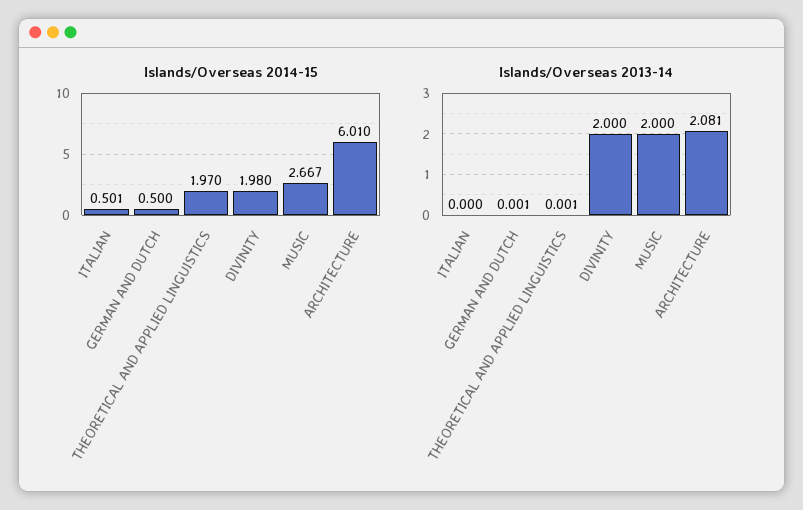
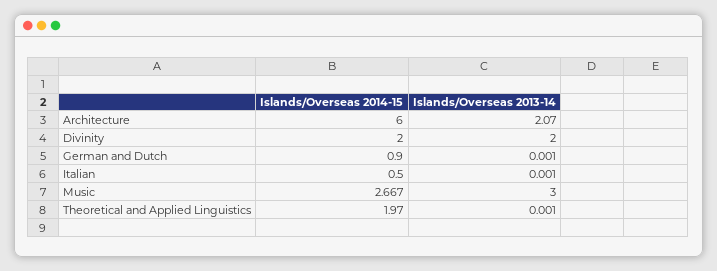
Islands/Overseas 2014-15, ITALIAN: 0.501 -> 0.5
Islands/Overseas 2014-15, GERMAN AND DUTCH: 0.5 -> 0.9
Islands/Overseas 2014-15, DIVINITY: 1.98 -> 2
Islands/Overseas 2014-15, ARCHITECTURE: 6.01 -> 6
Islands/Overseas 2013-14, ITALIAN: 0 -> 0.001
Islands/Overseas 2013-14, MUSIC: 2 -> 3
Islands/Overseas 2013-14, ARCHITECTURE: 2.081 -> 2.07

